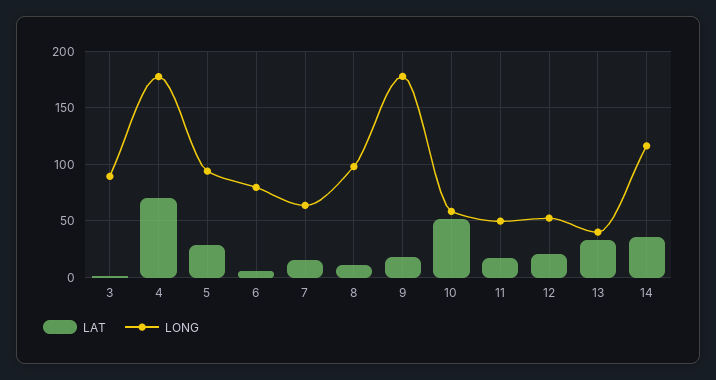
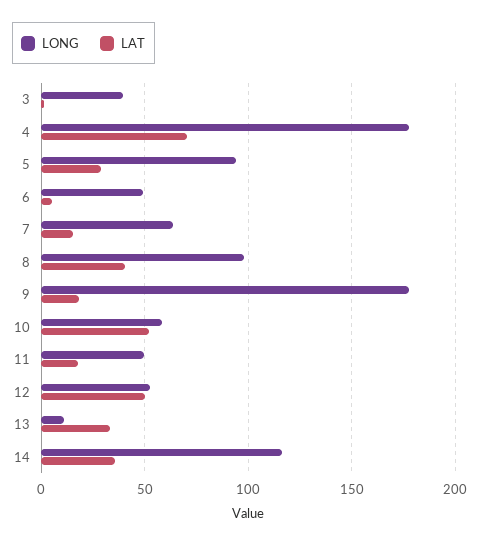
LONG, 3: 90 -> 40
LONG, 6: 80 -> 50
LAT, 8: 10 -> 40
LAT, 12: 20 -> 50
LONG, 13: 40 -> 10

